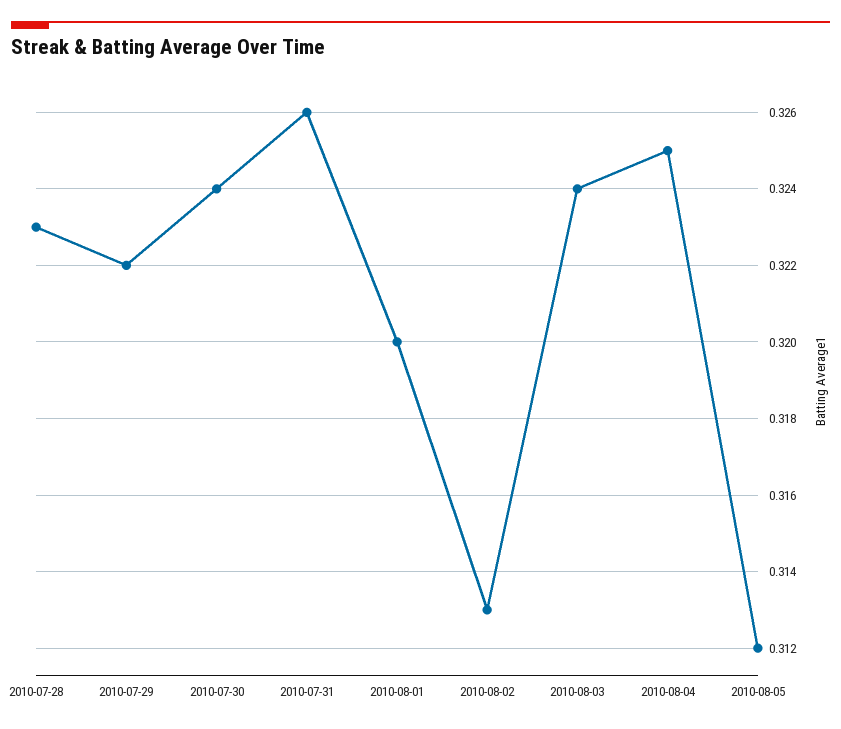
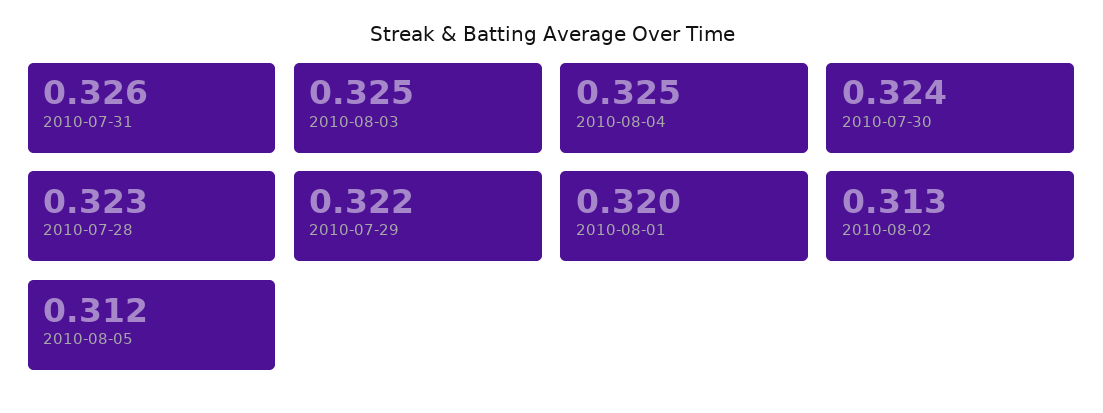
2010-08-03: 0.324 -> 0.325

